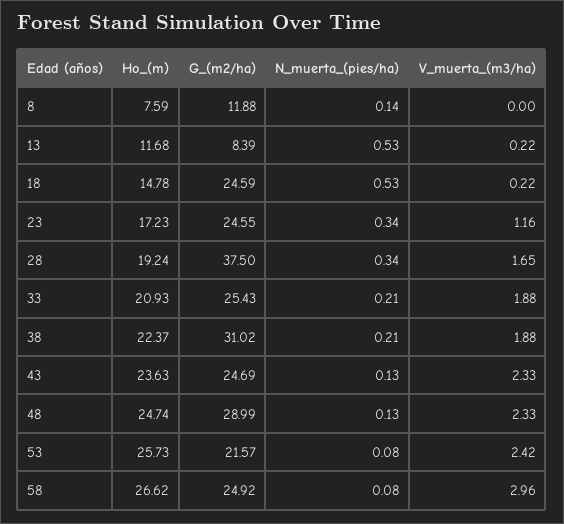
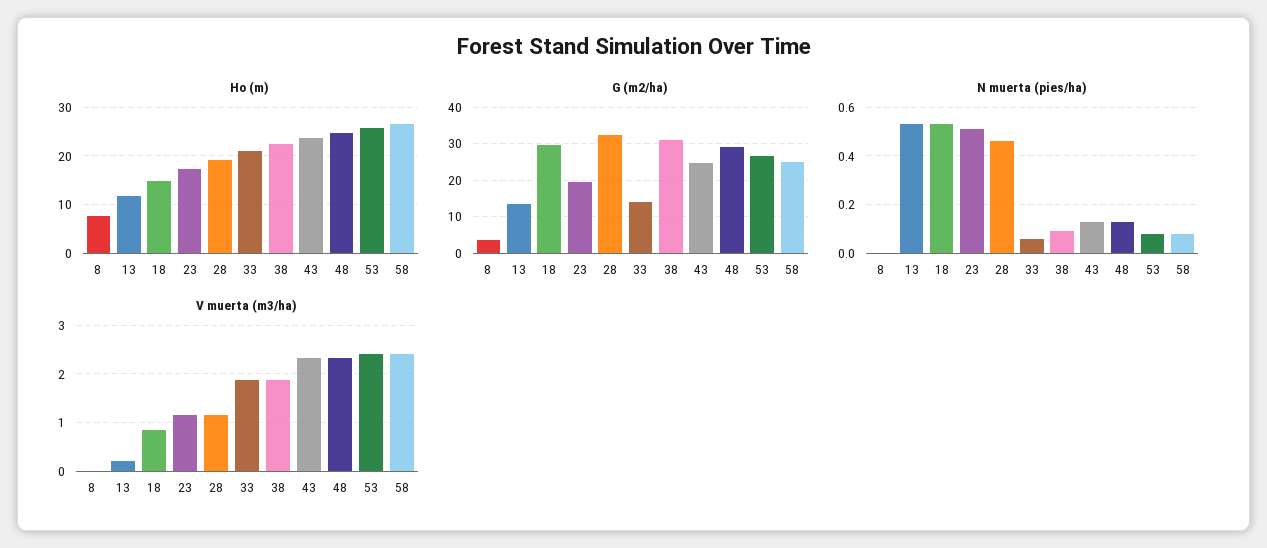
G_(m2/ha), 8: 11.88 -> 4
N_muerta_(pies/ha), 8: 0.14 -> 0
G_(m2/ha), 13: 8.39 -> 14
G_(m2/ha), 18: 24.59 -> 30
V_muerta_(m3/ha), 18: 0.22 -> 0.8
G_(m2/ha), 23: 24.55 -> 20
N_muerta_(pies/ha), 23: 0.34 -> 0.5
G_(m2/ha), 28: 37.5 -> 32
N_muerta_(pies/ha), 28: 0.34 -> 0.45
V_muerta_(m3/ha), 28: 1.65 -> 1.2
G_(m2/ha), 33: 25.43 -> 14
N_muerta_(pies/ha), 33: 0.21 -> 0.05
N_muerta_(pies/ha), 38: 0.21 -> 0.1
G_(m2/ha), 53: 21.57 -> 26
V_muerta_(m3/ha), 58: 2.96 -> 2.4

